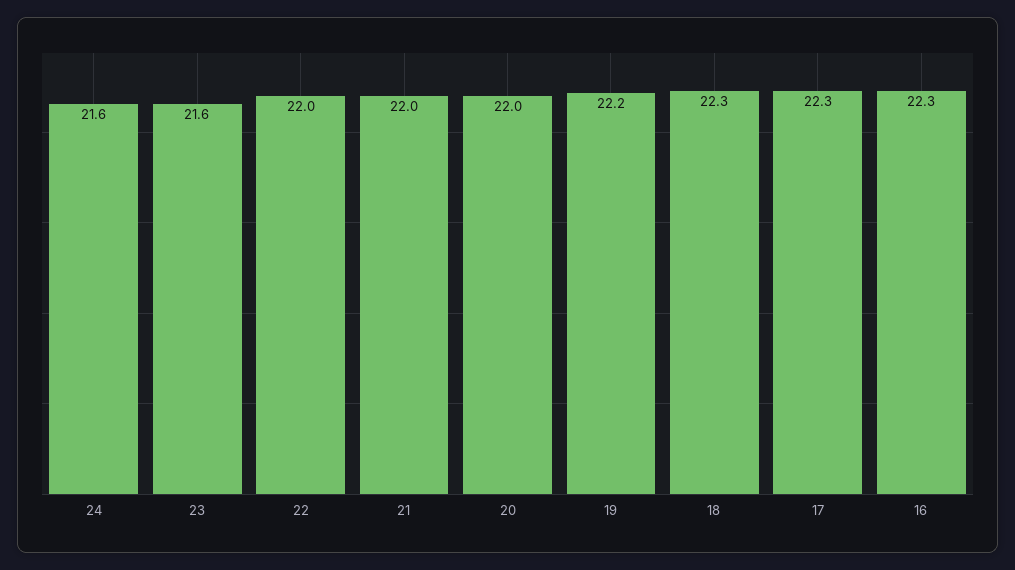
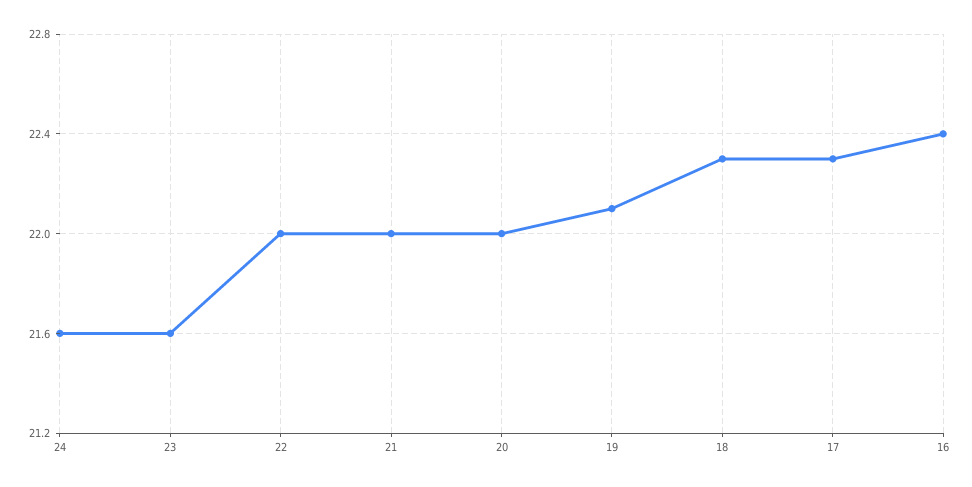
19: 22.2 -> 22.1
16: 22.3 -> 22.4

